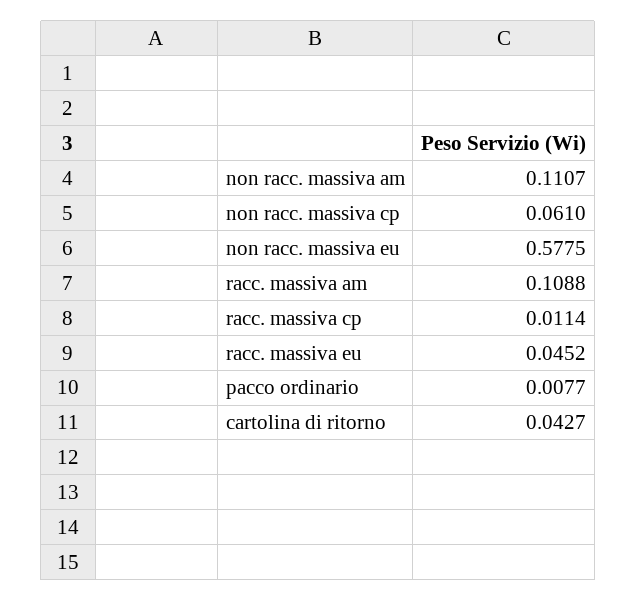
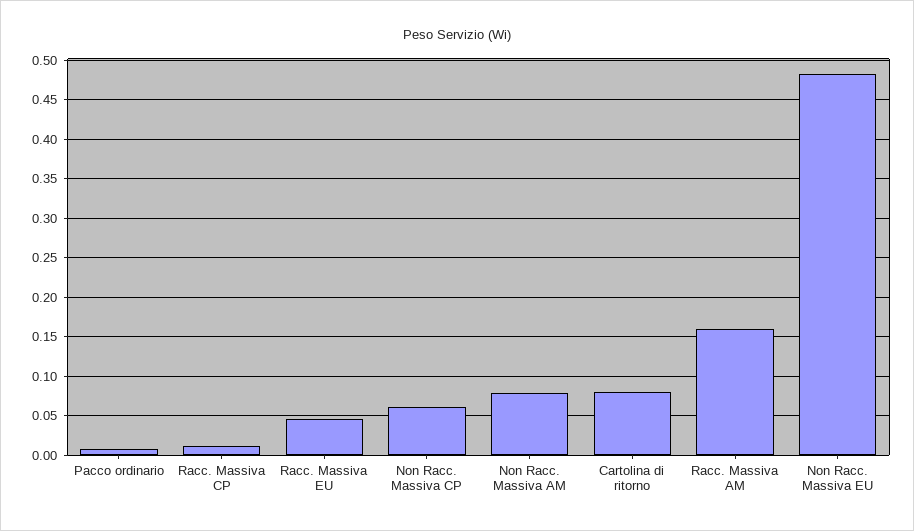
non racc. massiva am: 0.1107 -> 0.08
non racc. massiva eu: 0.5775 -> 0.48
racc. massiva am: 0.1088 -> 0.16
cartolina di ritorno: 0.0427 -> 0.08

